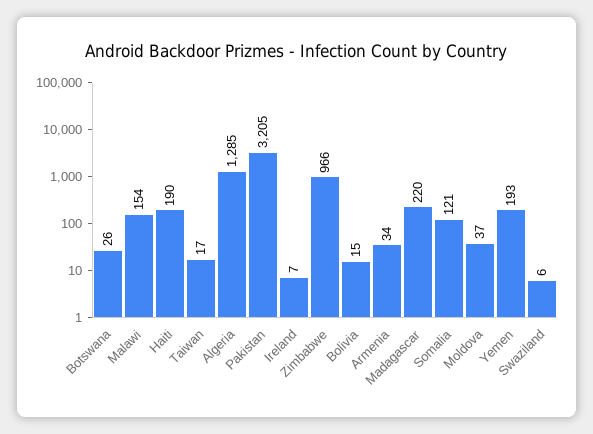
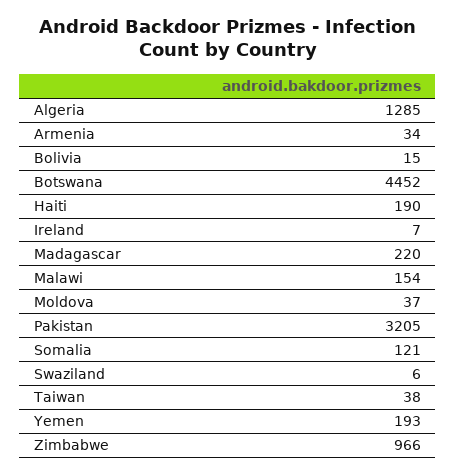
Botswana: 26 -> 4452
Taiwan: 17 -> 38

